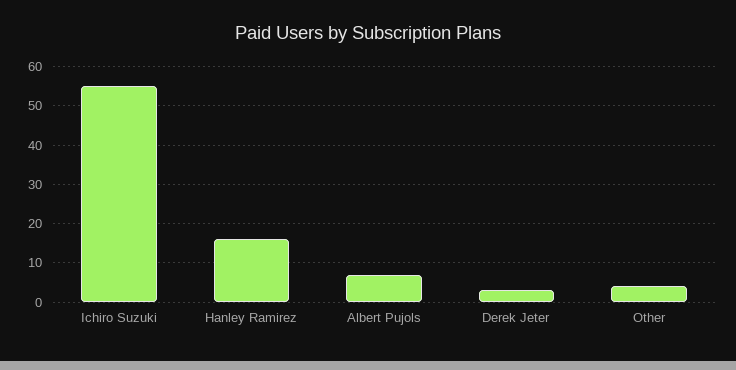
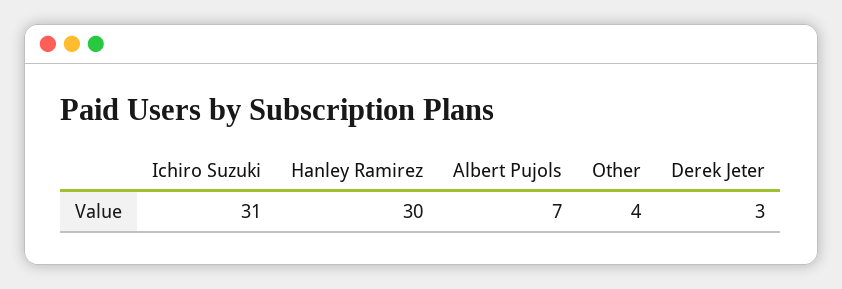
Ichiro Suzuki: 55 -> 31
Hanley Ramirez: 15 -> 30

